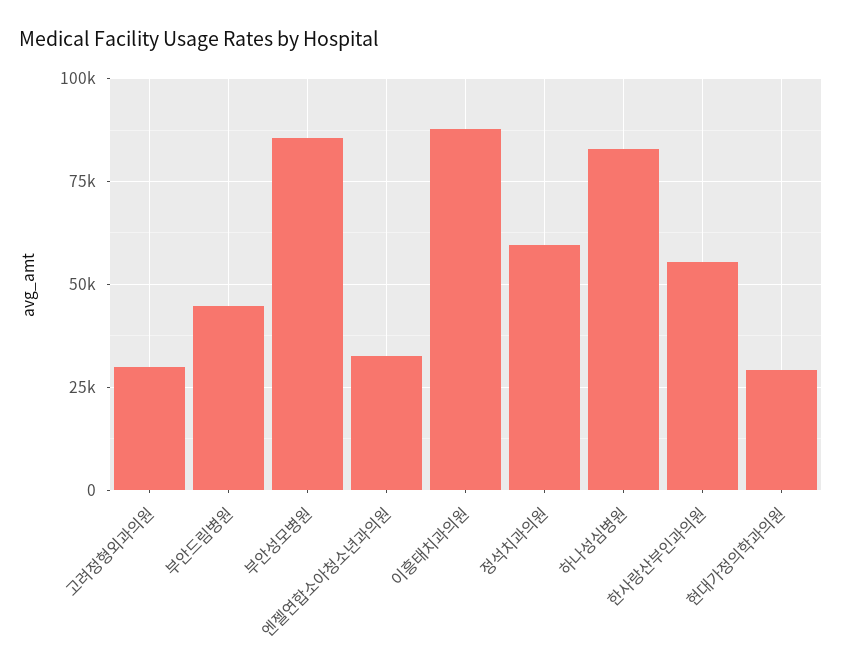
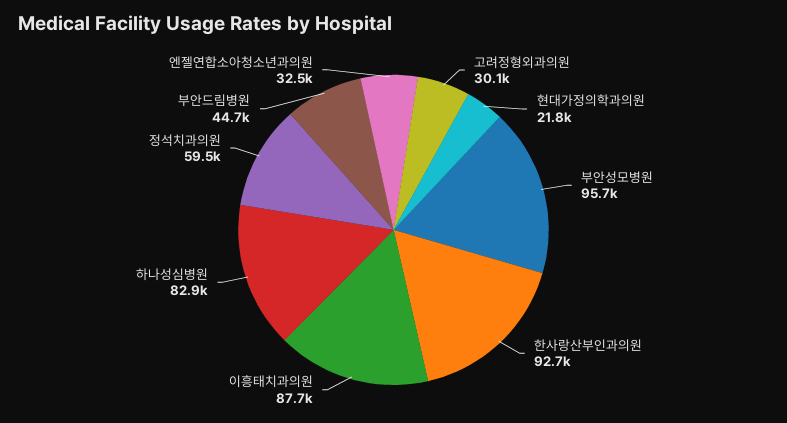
부안성모병원: 85000 -> 95700
한사랑산부인과의원: 55000 -> 92700
현대가정의학과의원: 30000 -> 21800

